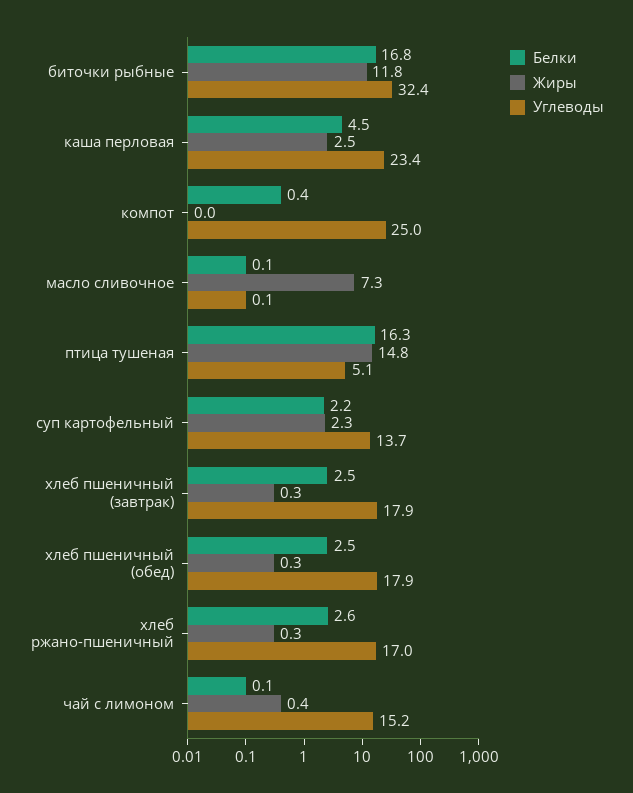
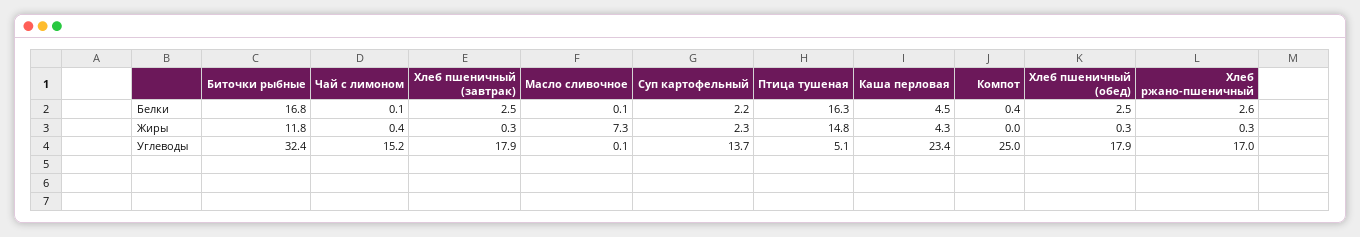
Жиры, каша перловая: 2.5 -> 4.3

